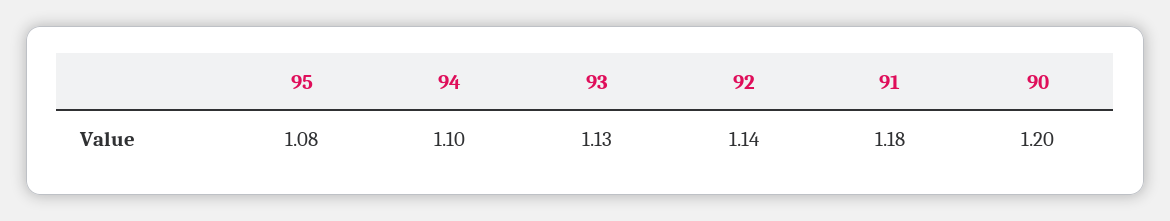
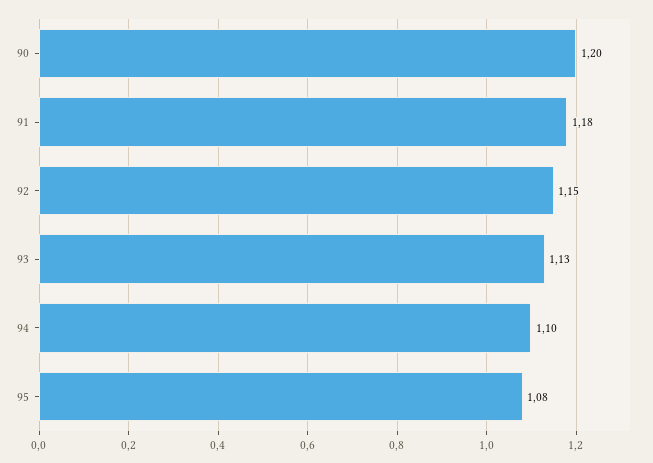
92: 1.14 -> 1.15

